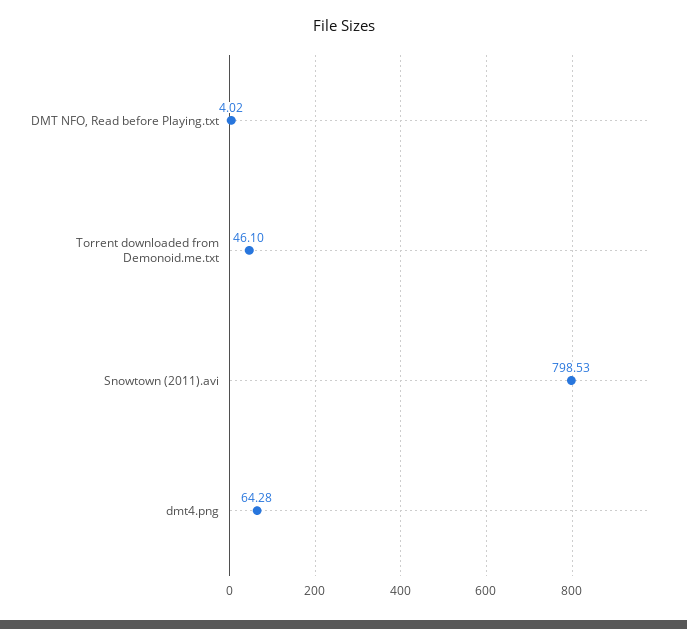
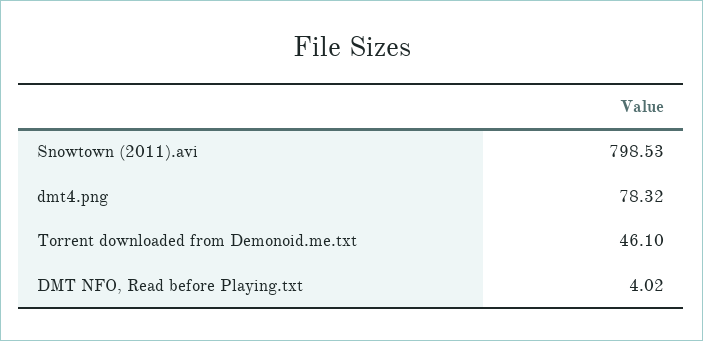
dmt4.png: 64.28 -> 78.32

